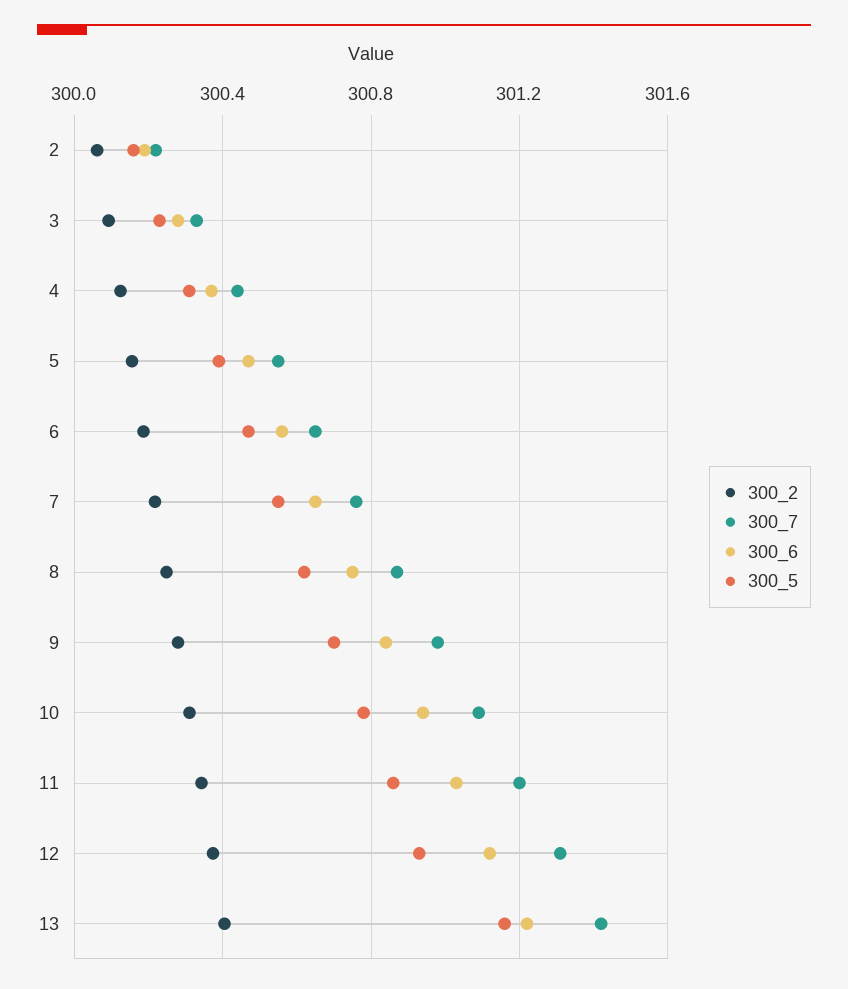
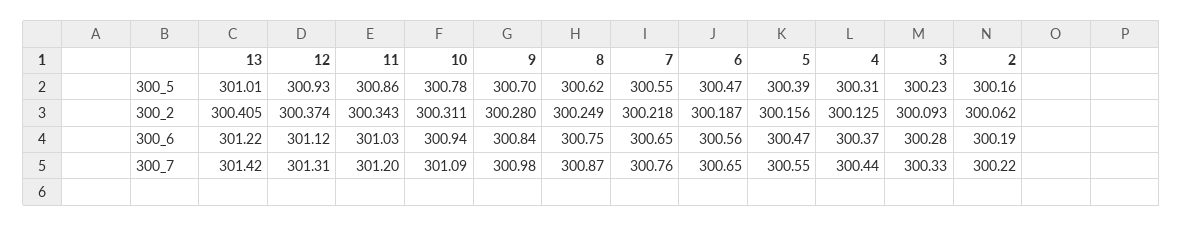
300_5, 13: 301.15 -> 301.01

